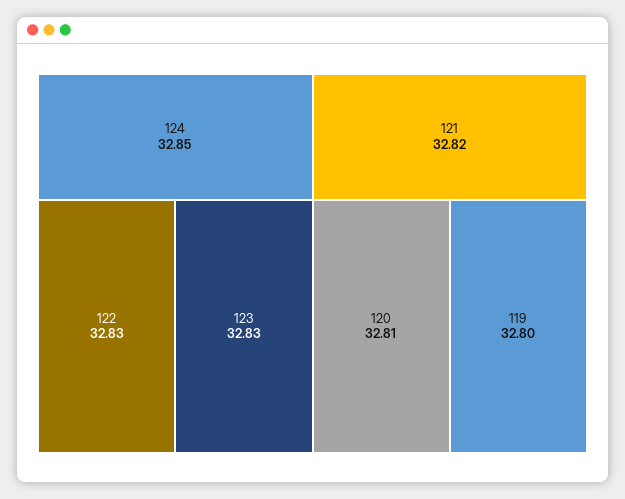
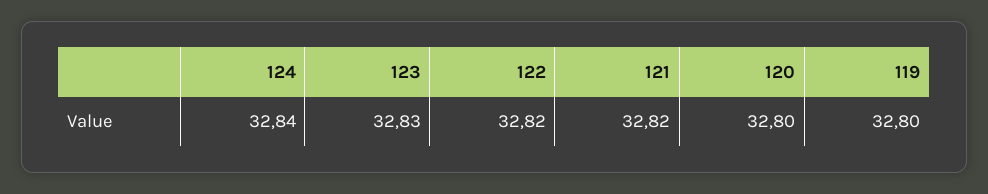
124: 32.85 -> 32.84
122: 32.83 -> 32.82
120: 32.81 -> 32.8

